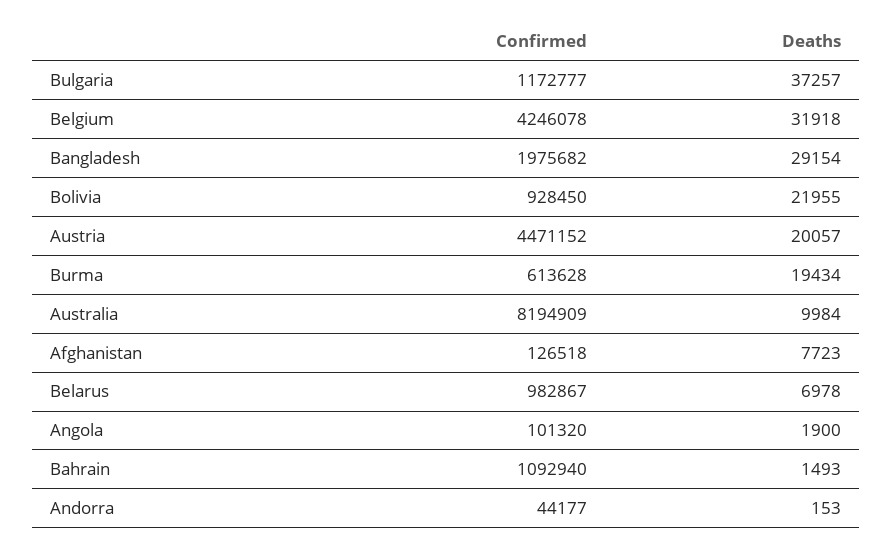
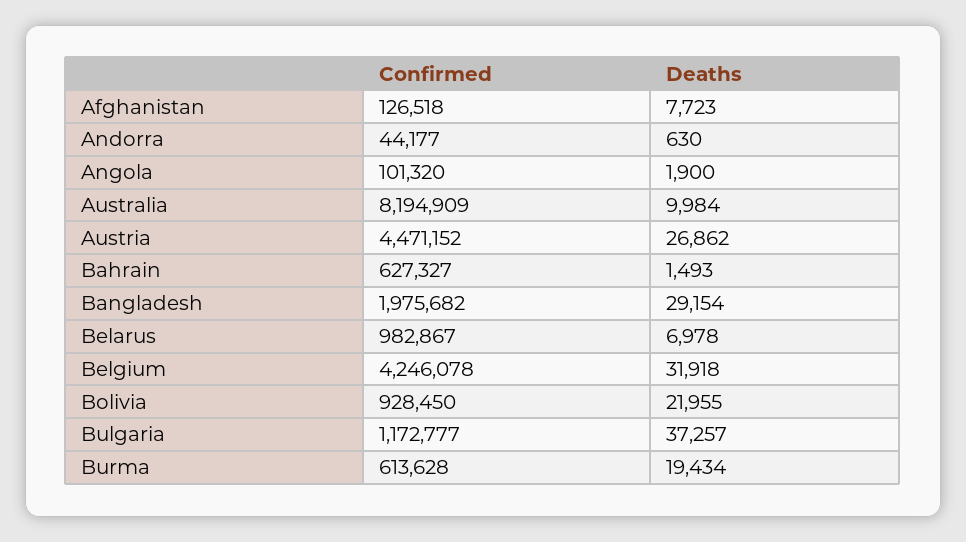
Deaths, Austria: 20057 -> 26862
Confirmed, Bahrain: 1092940 -> 627327
Deaths, Andorra: 153 -> 630

